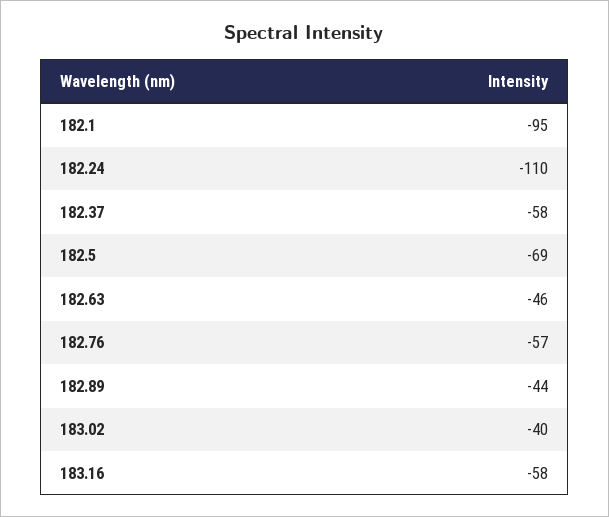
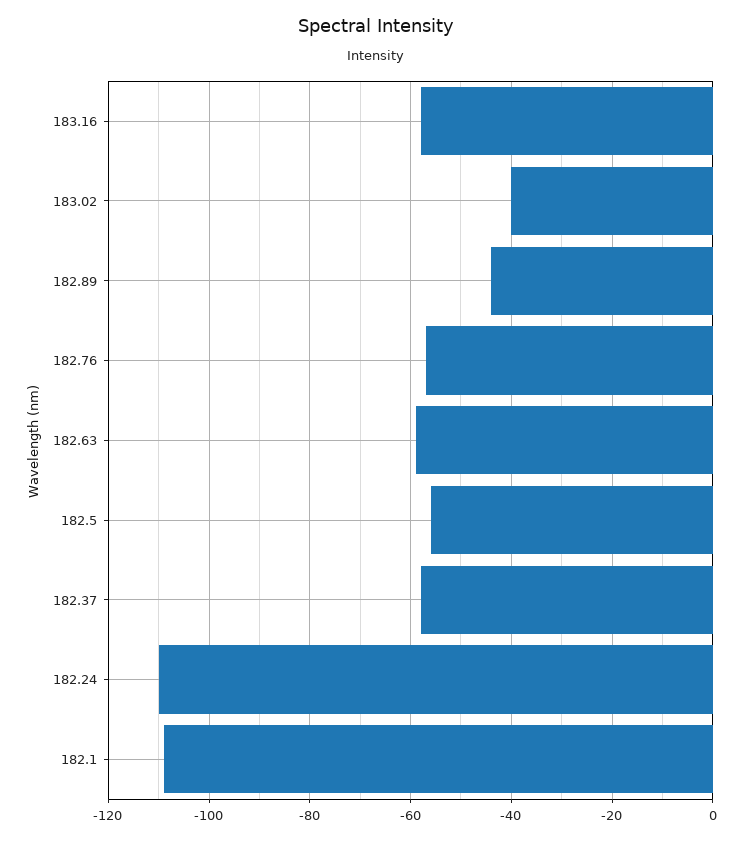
182.1: -95 -> -110
182.5: -69 -> -55
182.63: -46 -> -60

